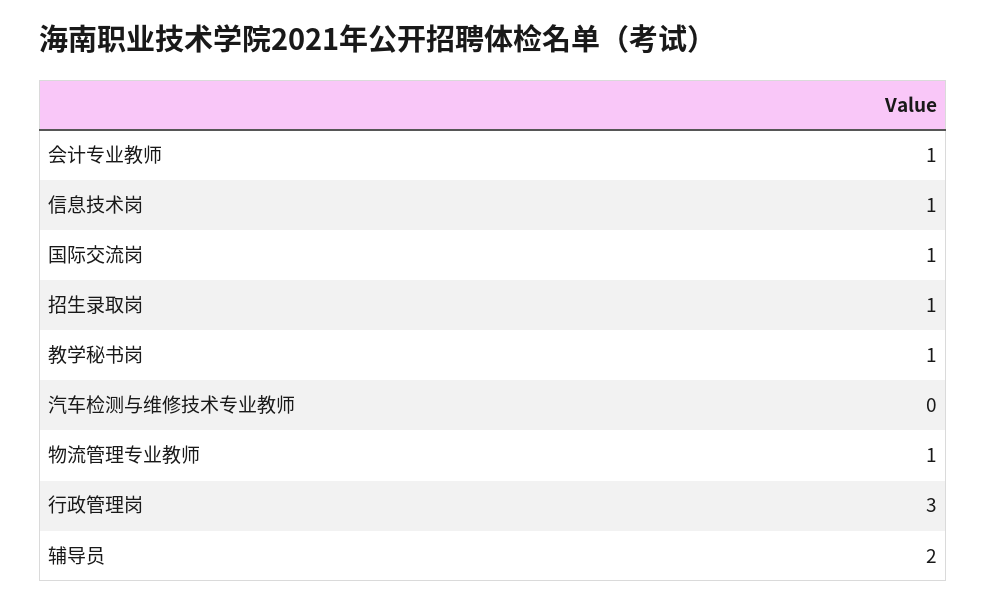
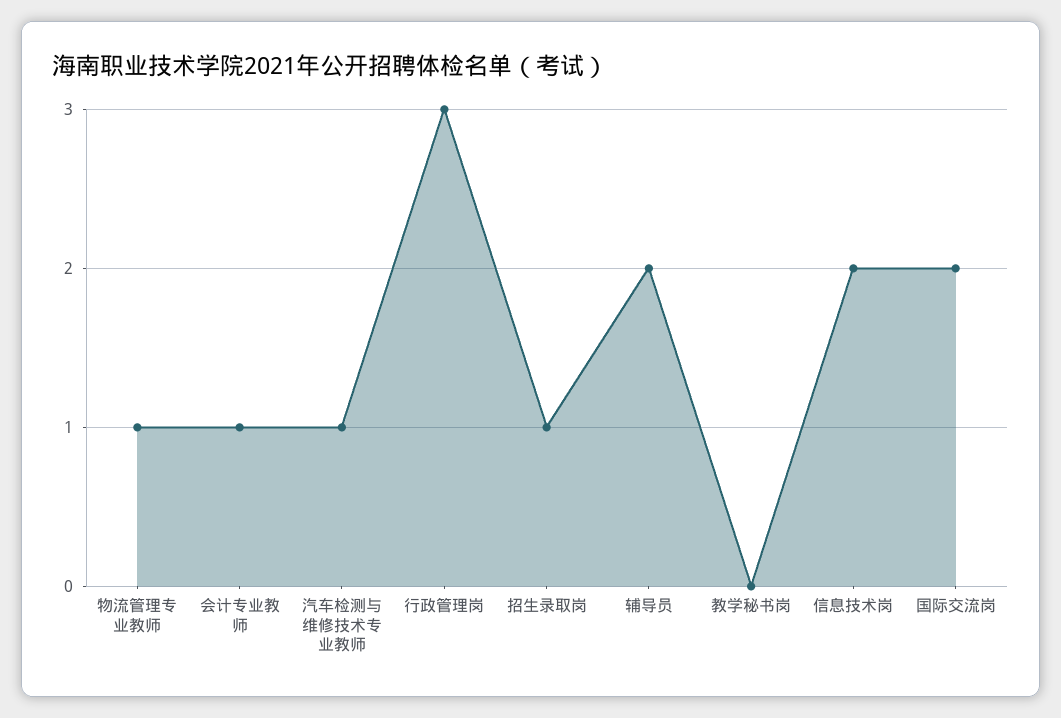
信息技术岗: 1 -> 2
国际交流岗: 1 -> 2
教学秘书岗: 1 -> 0
汽车检测与维修技术专业教师: 0 -> 1

